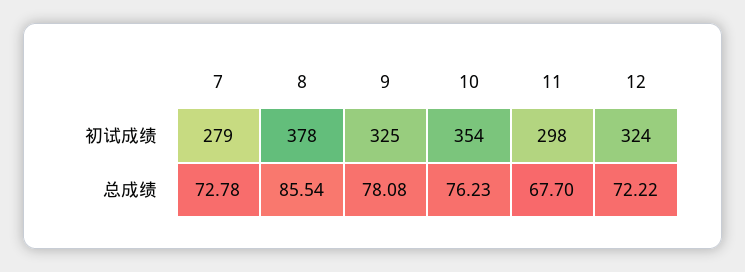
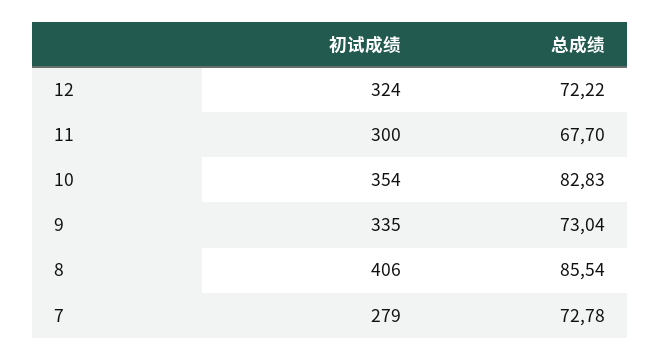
8, 初试成绩: 378 -> 406
9, 初试成绩: 325 -> 335
11, 初试成绩: 298 -> 300
9, 总成绩: 78.08 -> 73.04
10, 总成绩: 76.23 -> 82.83

